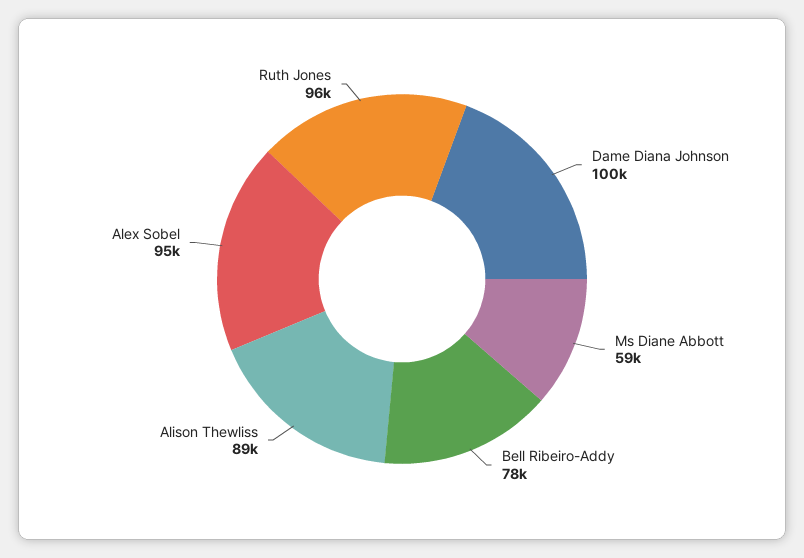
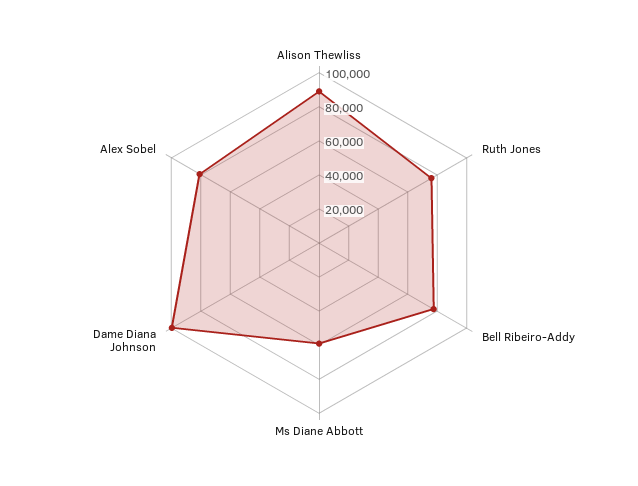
Alex Sobel: 95000 -> 80000
Ruth Jones: 96000 -> 75000

